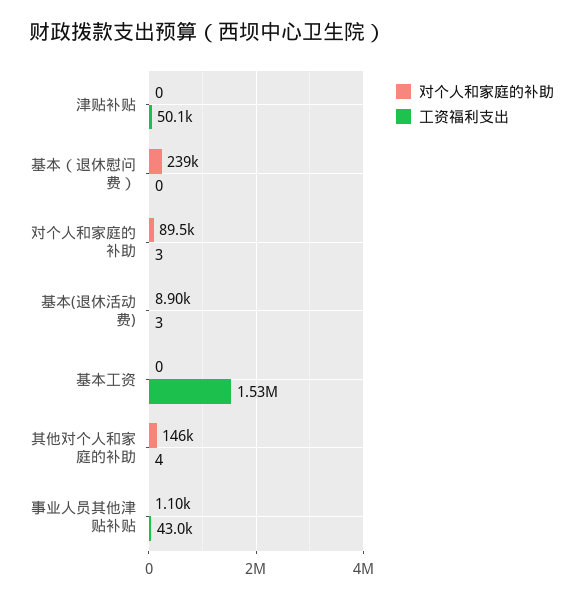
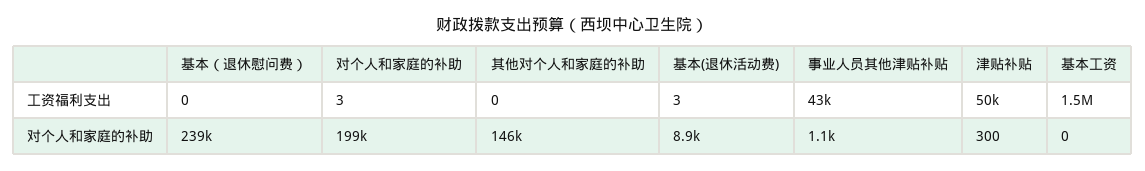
对个人和家庭的补助, 津贴补贴: 0 -> 300
对个人和家庭的补助, 对个人和家庭的补助: 89500 -> 199000
工资福利支出, 其他对个人和家庭的补助: 4 -> 0

